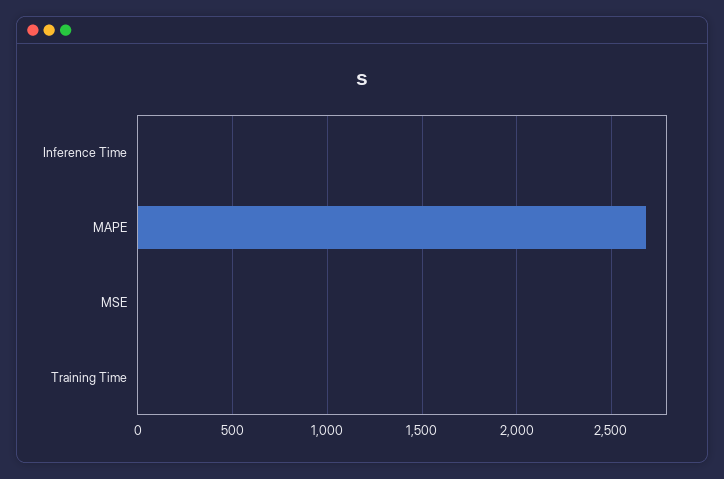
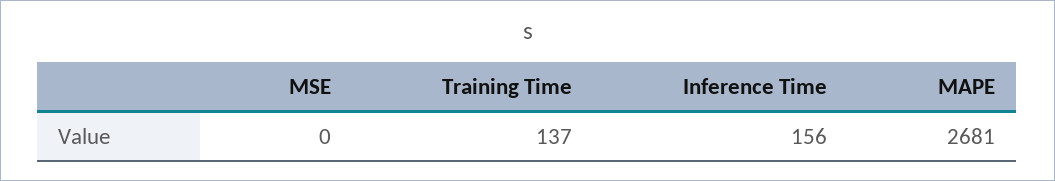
Inference Time: 0 -> 156
Training Time: 0 -> 137

